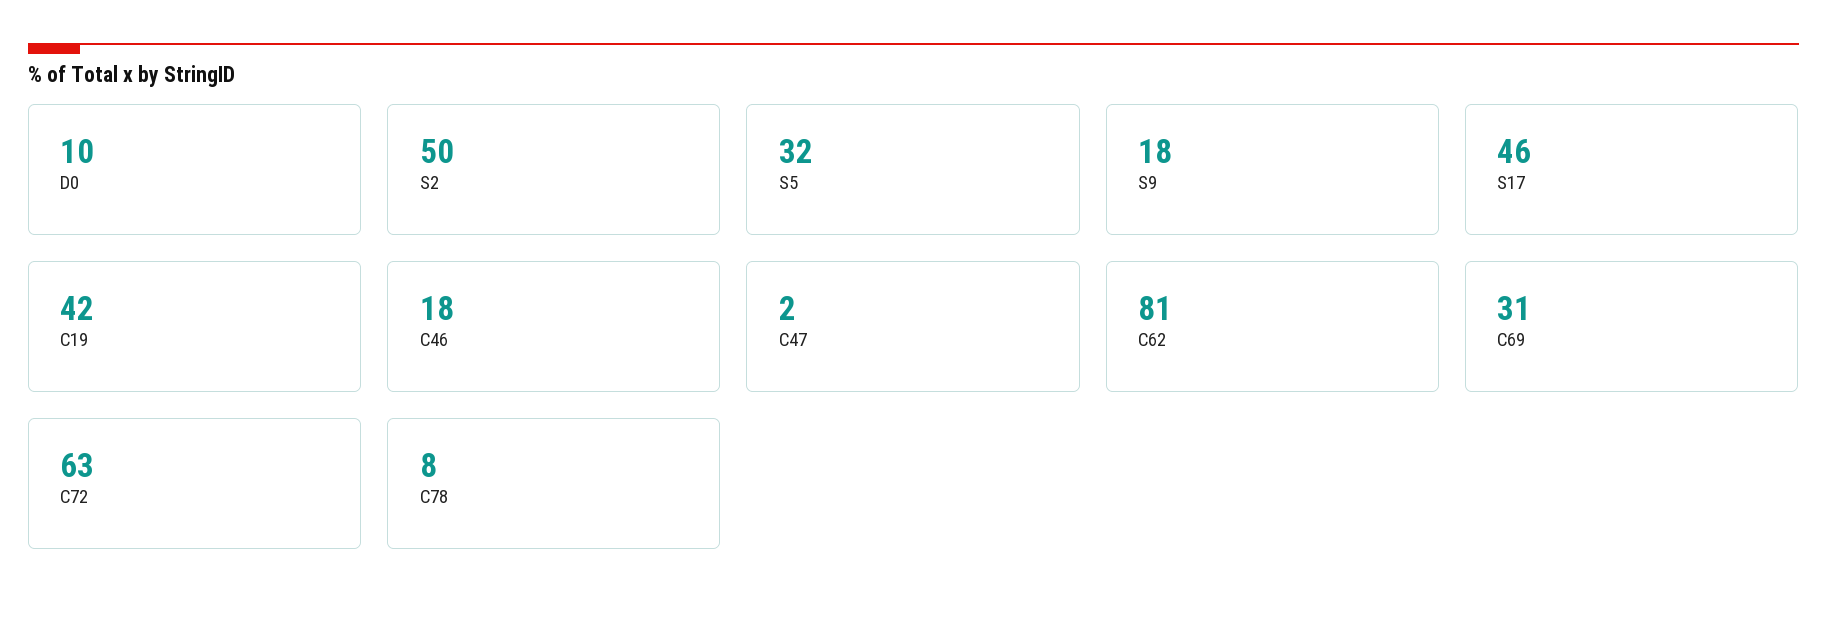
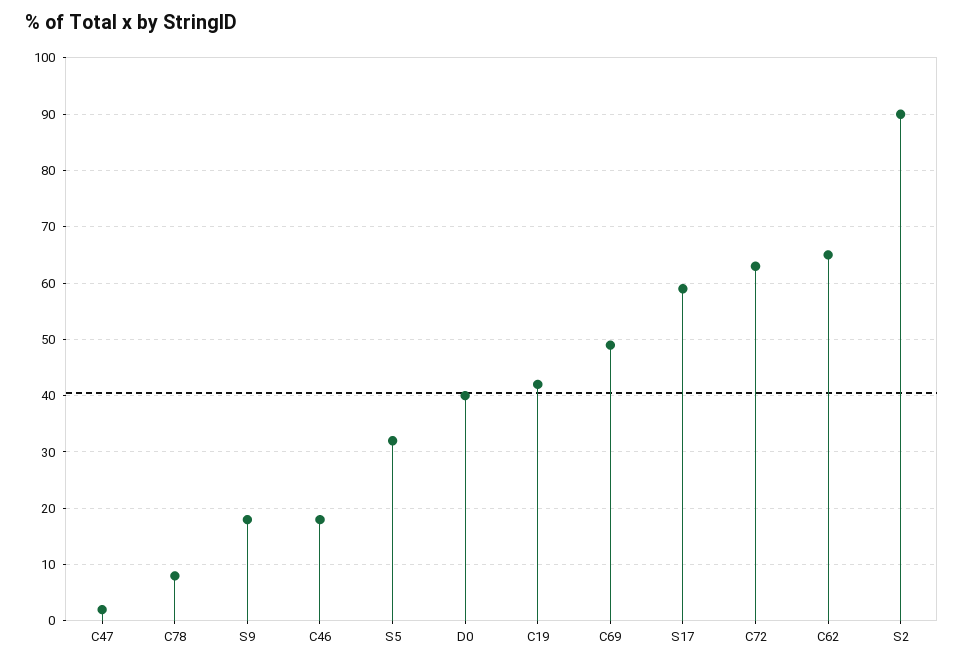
D0: 10 -> 40
S2: 50 -> 90
S17: 46 -> 60
C62: 81 -> 65
C69: 31 -> 50

